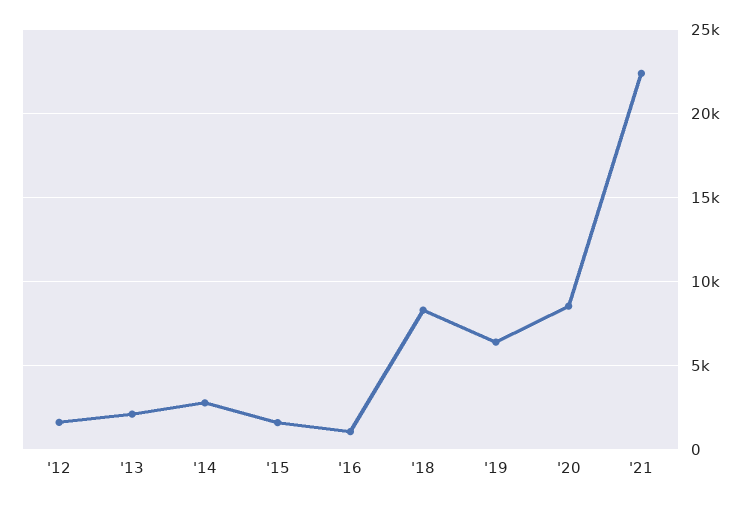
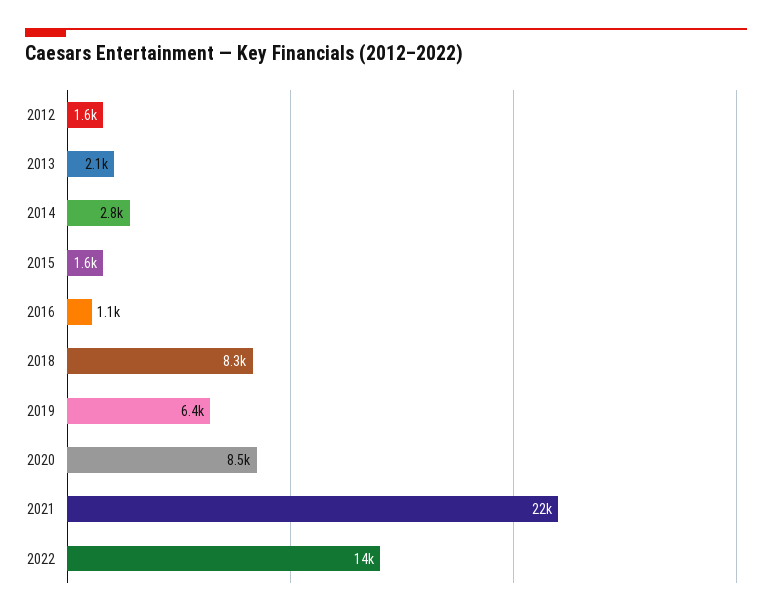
2022: none -> 14000

